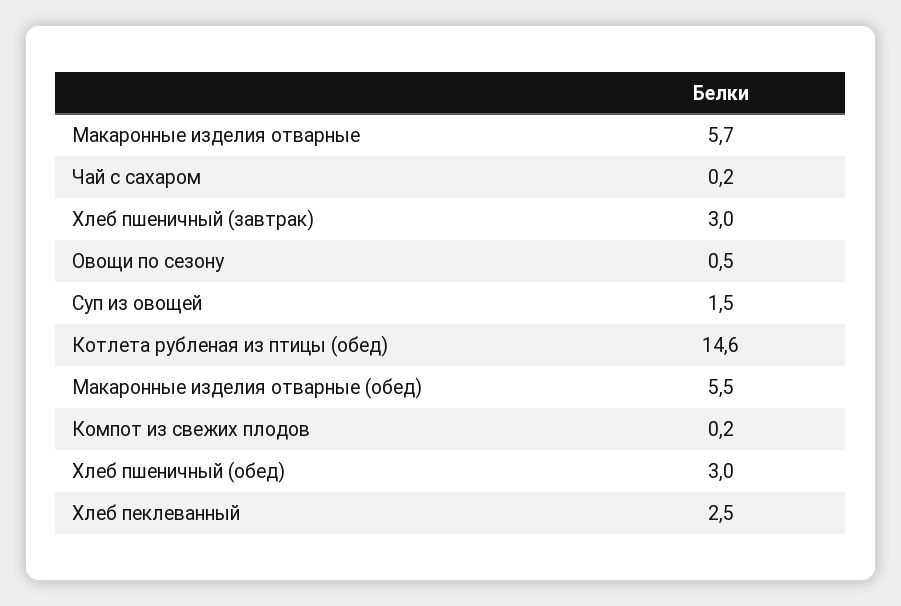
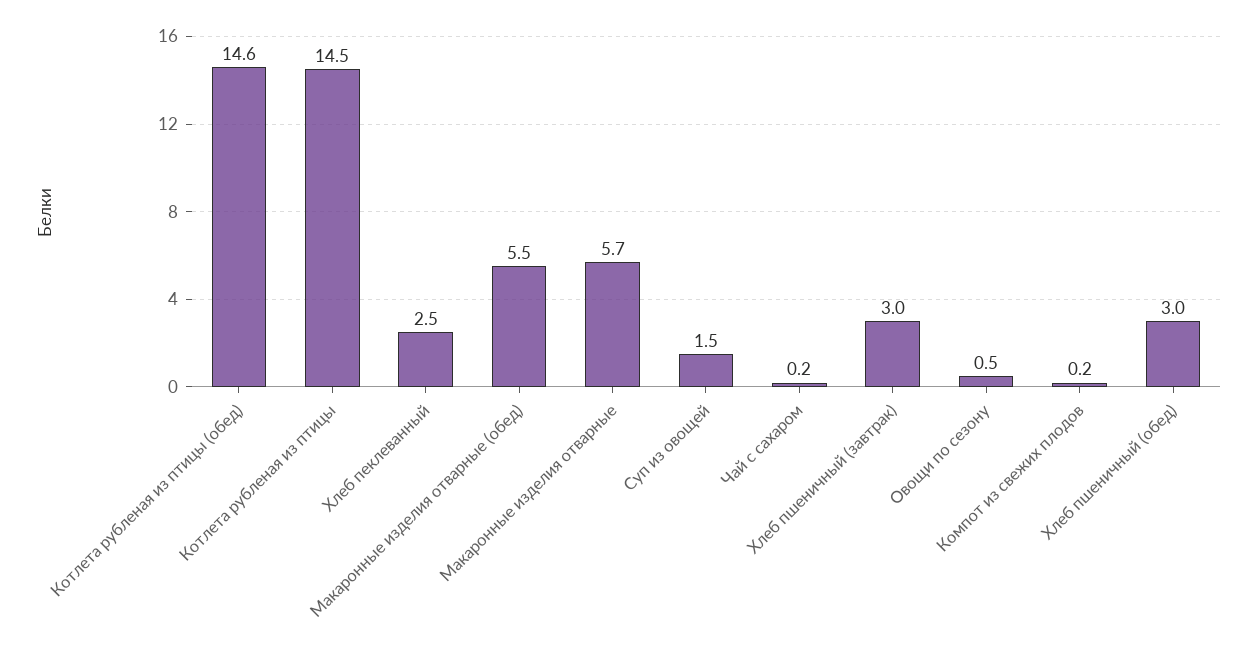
Котлета рубленая из птицы: none -> 14.5

